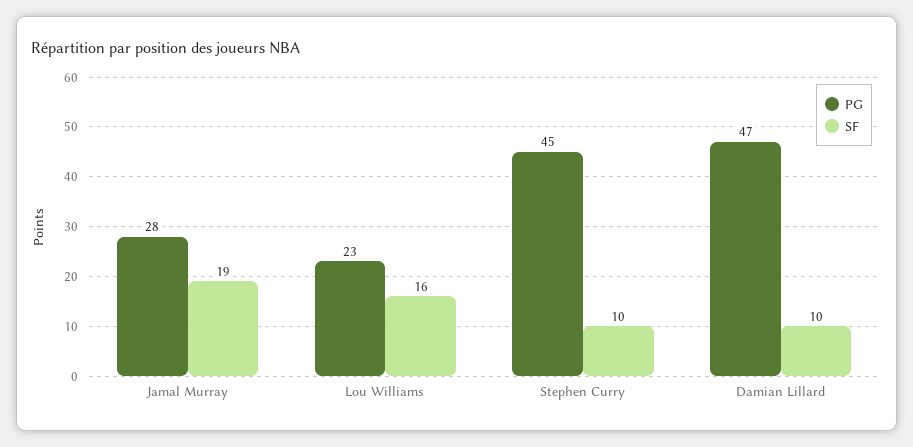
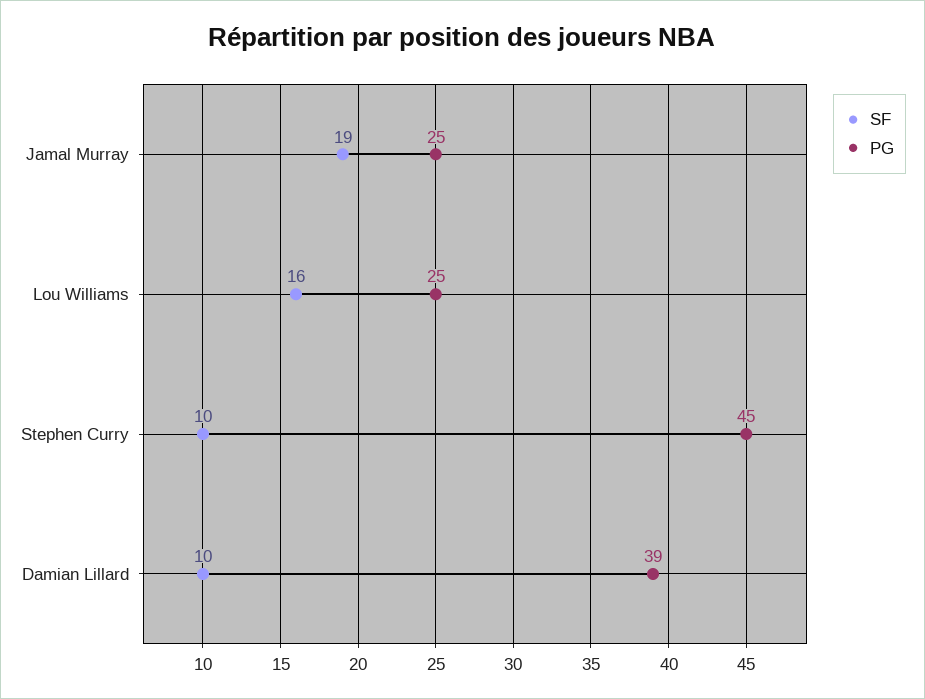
PG, Jamal Murray: 28 -> 25
PG, Lou Williams: 23 -> 25
PG, Damian Lillard: 47 -> 39

